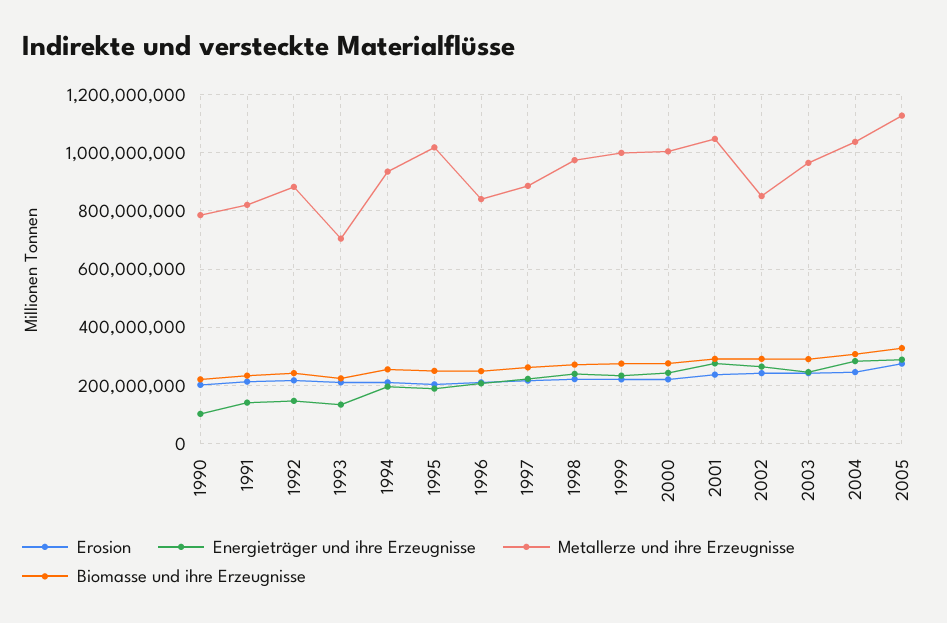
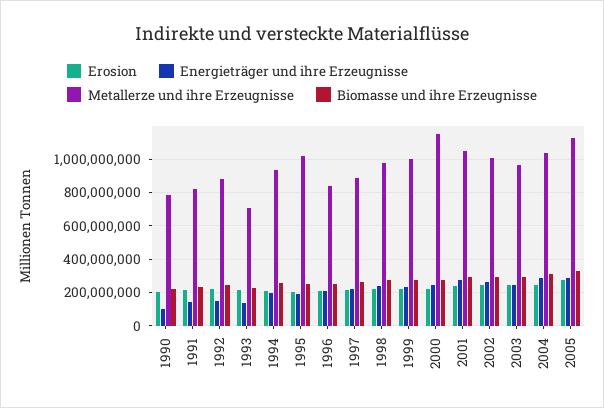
Metallerze und ihre Erzeugnisse, 2000: 1000000000 -> 1150000000
Metallerze und ihre Erzeugnisse, 2002: 850000000 -> 1000000000

